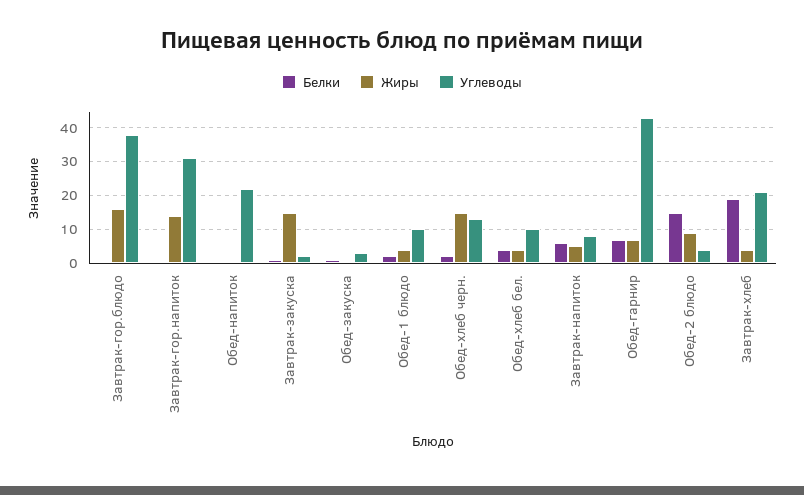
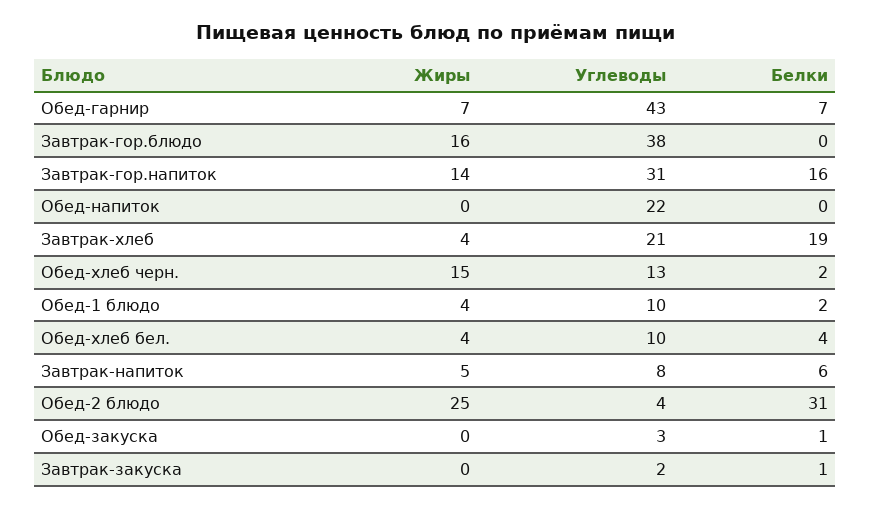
Белки, Завтрак-гор.напиток: 0 -> 16
Жиры, Завтрак-закуска: 15 -> 0
Белки, Обед-2 блюдо: 15 -> 31
Жиры, Обед-2 блюдо: 10 -> 25

